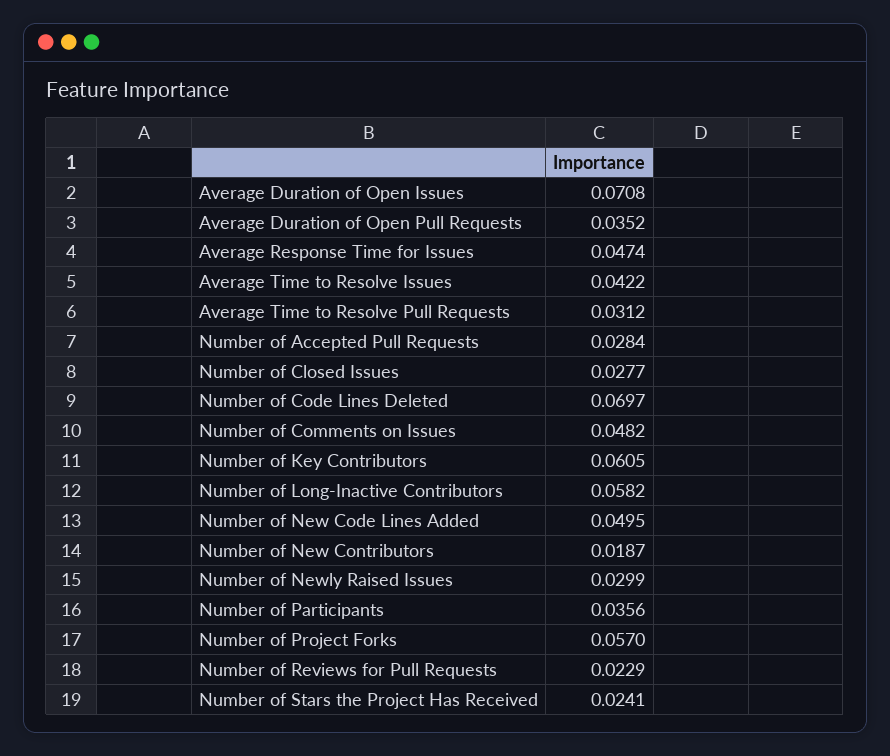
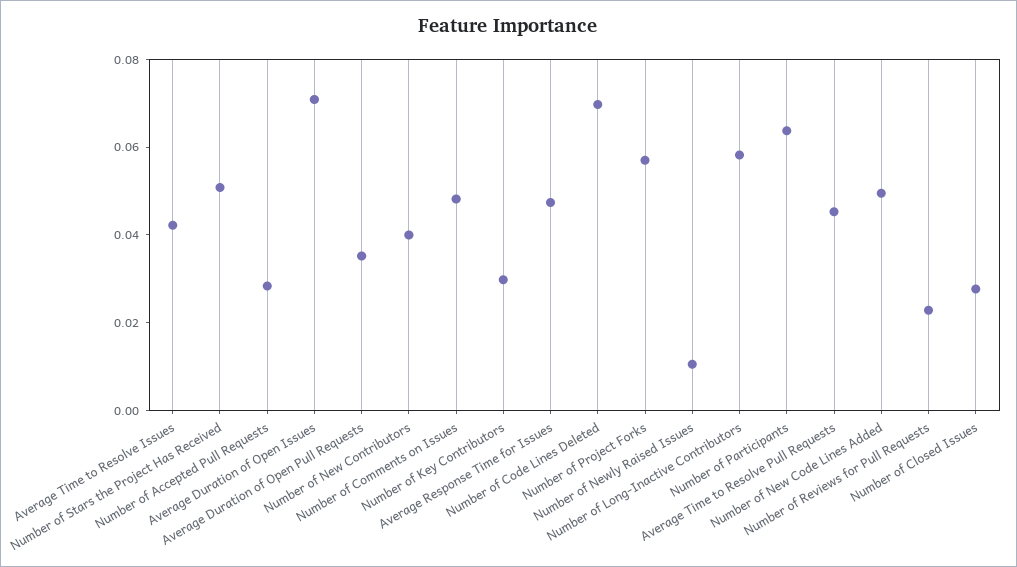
Average Time to Resolve Pull Requests: 0.0312 -> 0.045
Number of Key Contributors: 0.0605 -> 0.03
Number of New Contributors: 0.0187 -> 0.04
Number of Newly Raised Issues: 0.0299 -> 0.01
Number of Participants: 0.0356 -> 0.065
Number of Stars the Project Has Received: 0.0241 -> 0.05

